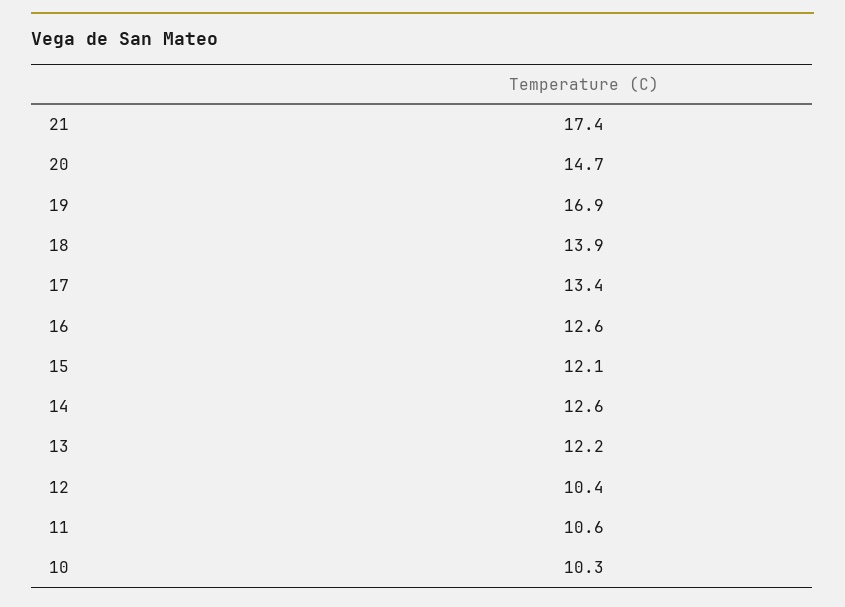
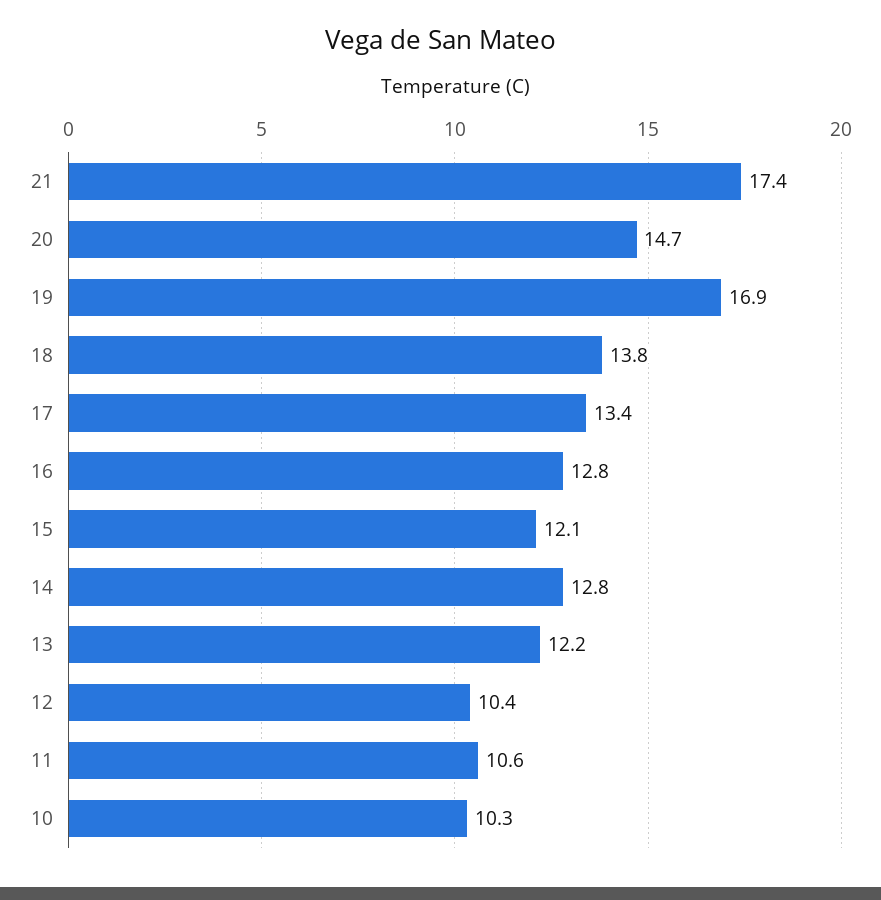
18: 13.9 -> 13.8
16: 12.6 -> 12.8
14: 12.6 -> 12.8

